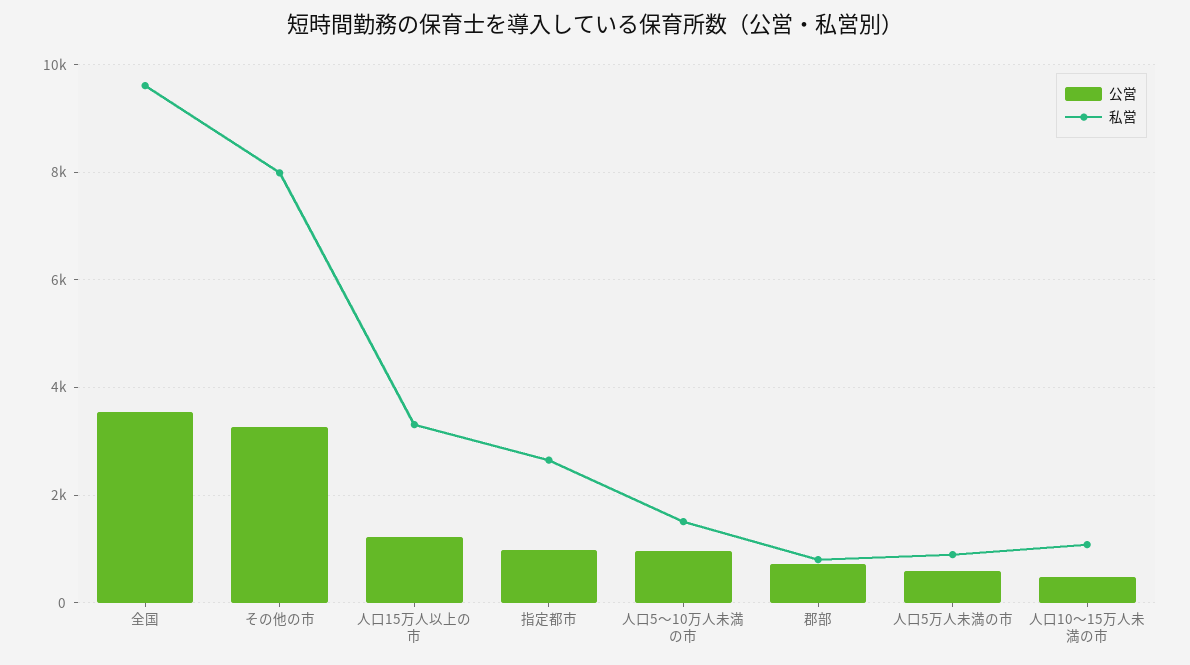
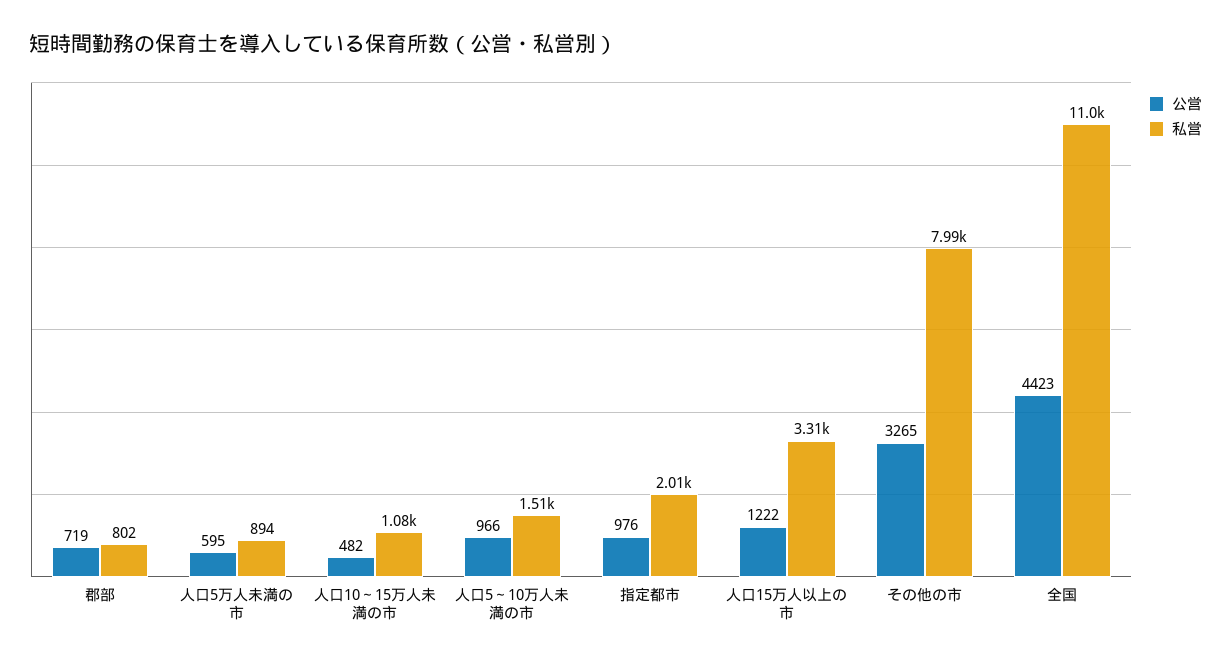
公営, 全国: 3600 -> 4423
私営, 全国: 9600 -> 11000
私営, 指定都市: 2600 -> 2010

